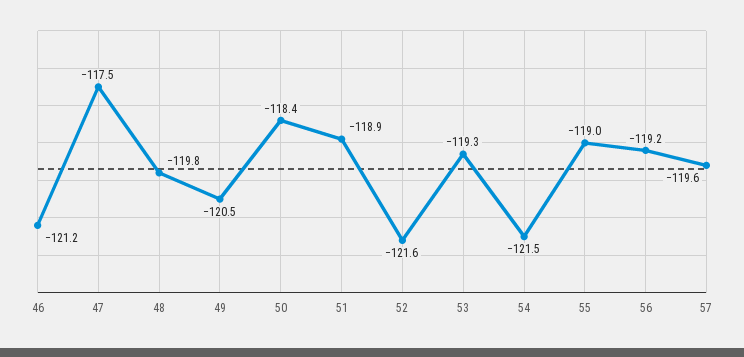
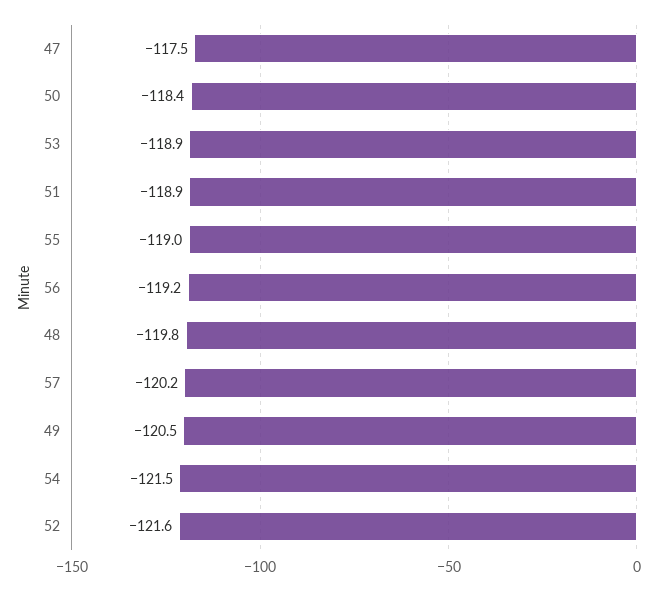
46: -121.2 -> none
53: -119.3 -> -118.9
57: -119.6 -> -120.2

